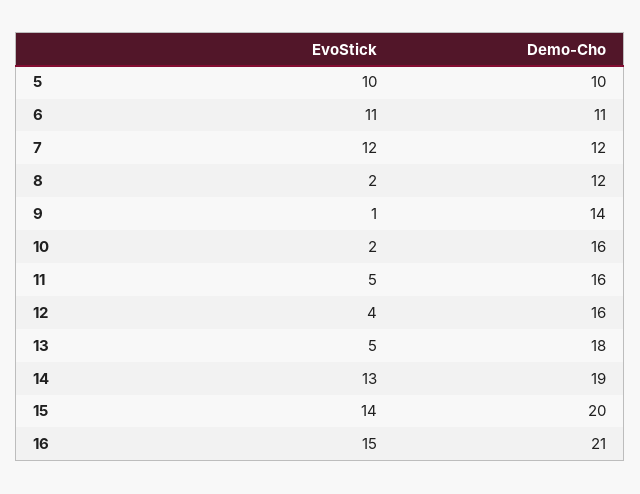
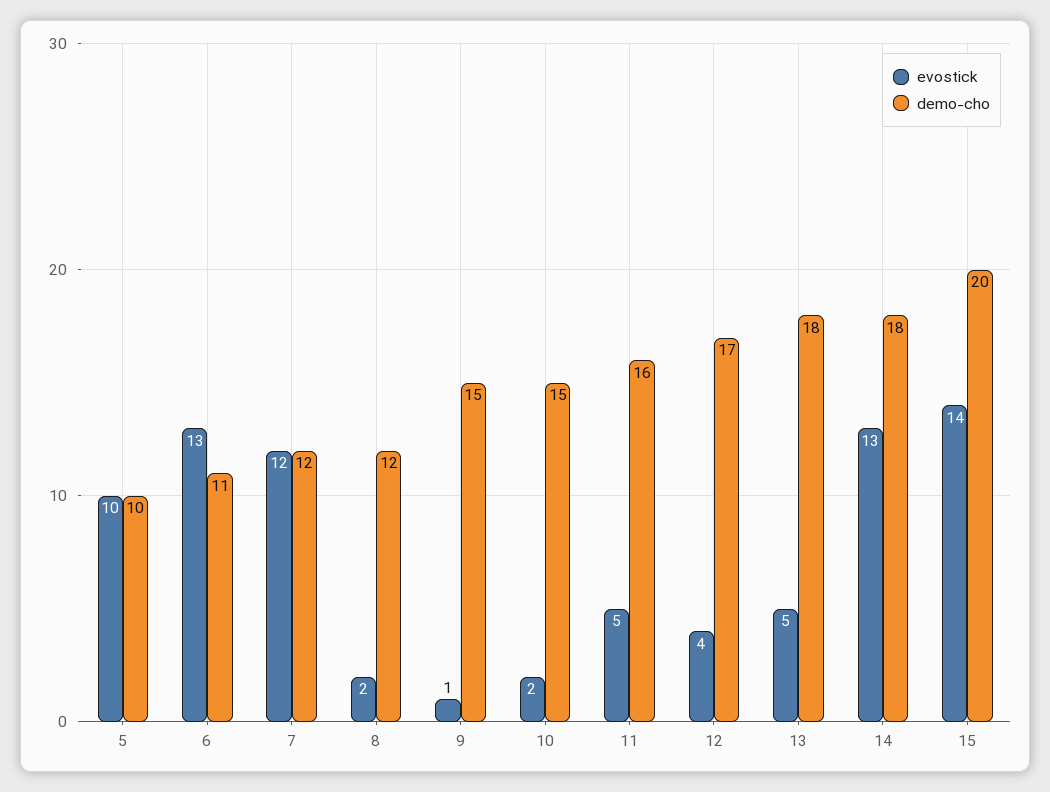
EvoStick, 6: 11 -> 13
Demo-Cho, 9: 14 -> 15
Demo-Cho, 10: 16 -> 15
Demo-Cho, 12: 16 -> 17
Demo-Cho, 14: 19 -> 18
EvoStick, 16: 15 -> none
Demo-Cho, 16: 21 -> none

